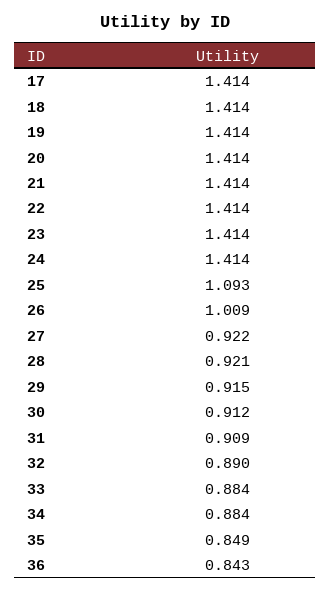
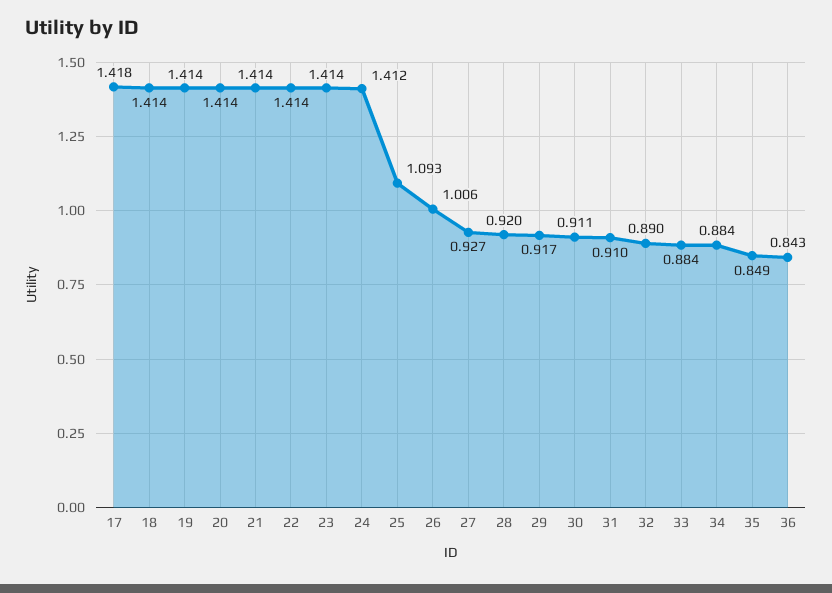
17: 1.414 -> 1.418
24: 1.414 -> 1.412
26: 1.009 -> 1.006
27: 0.922 -> 0.927
28: 0.921 -> 0.92
29: 0.915 -> 0.917
30: 0.912 -> 0.911
31: 0.909 -> 0.91

